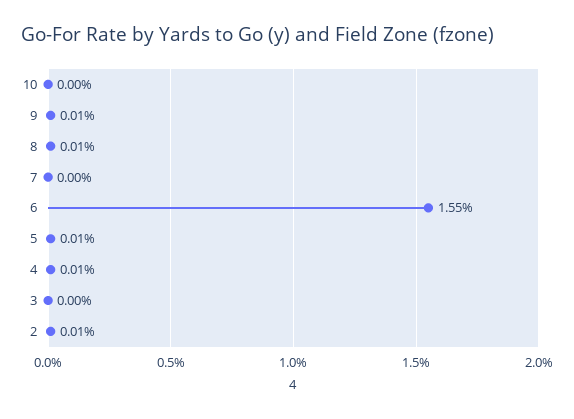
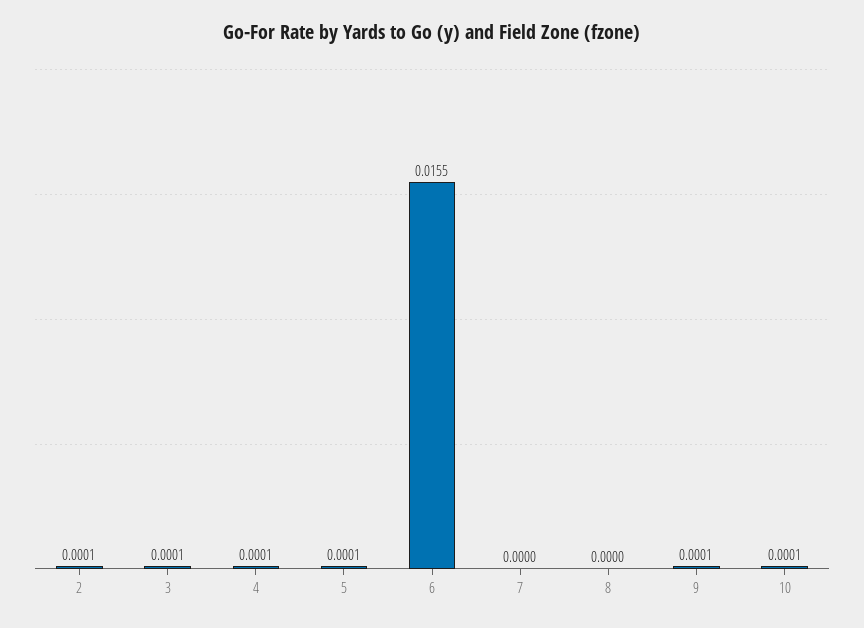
10: 0 -> 0.0001
8: 0.0001 -> 0
3: 0 -> 0.0001

